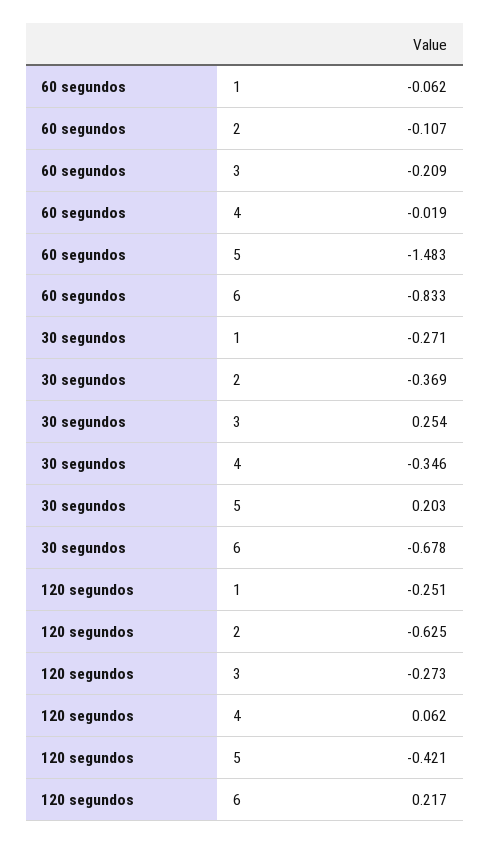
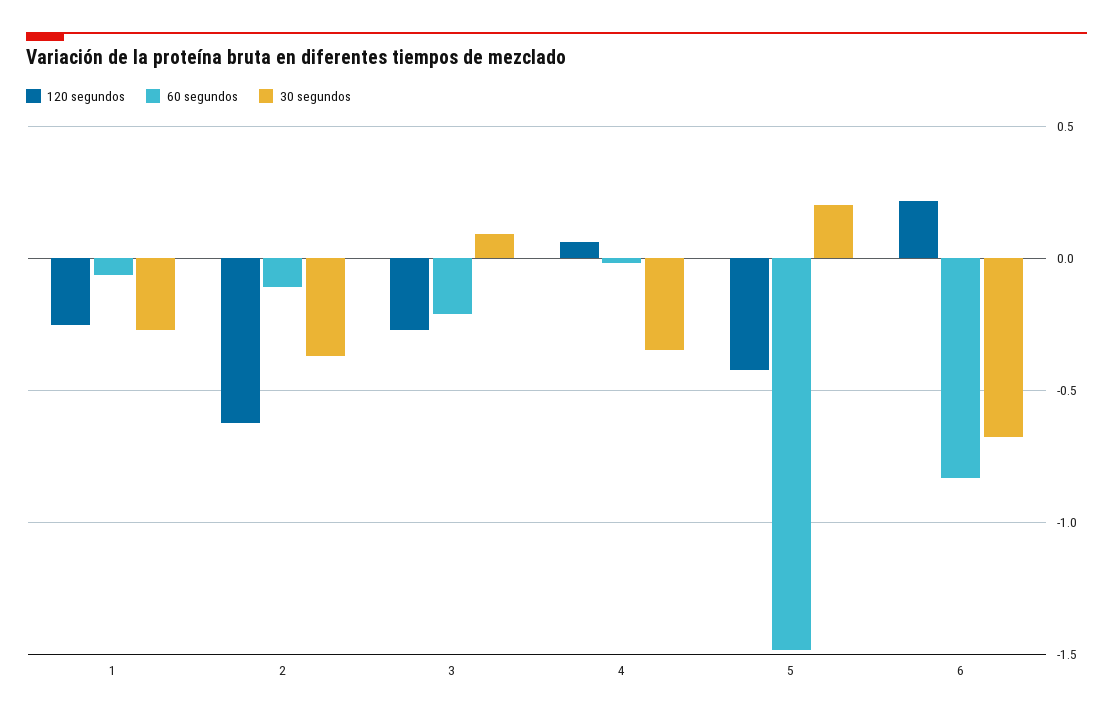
30 segundos, 3: 0.254 -> 0.1

